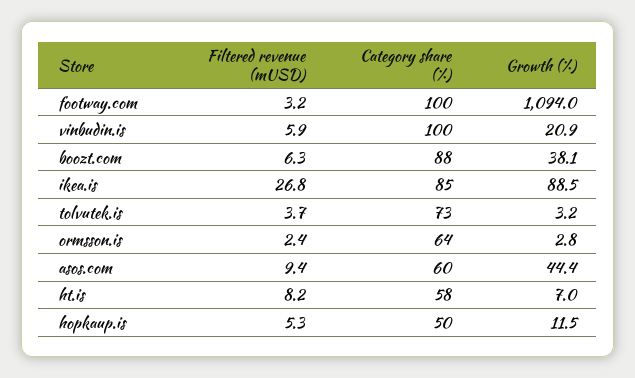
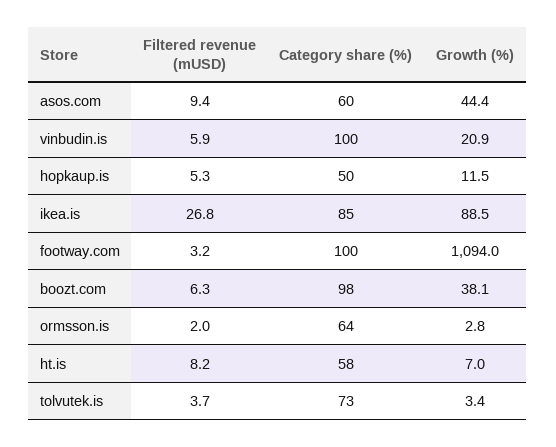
Category share (%), boozt.com: 88 -> 98
Growth (%), tolvutek.is: 3.2 -> 3.4
Filtered revenue (mUSD), ormsson.is: 2.4 -> 2

